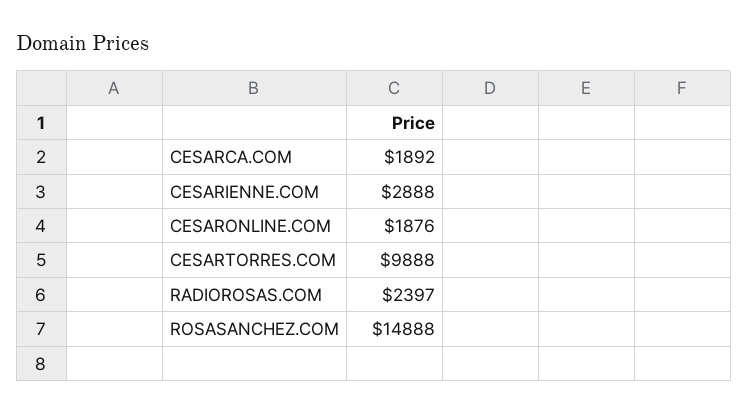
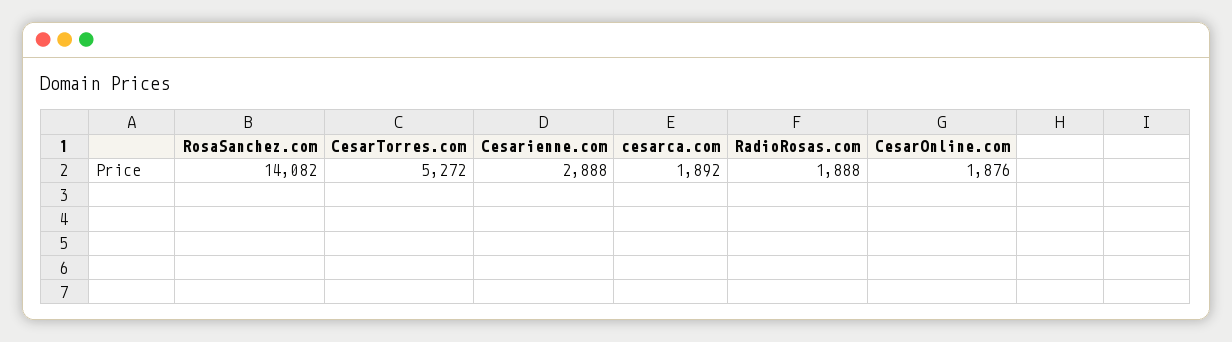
CESARTORRES.COM: 9888 -> 5272
RADIOROSAS.COM: 2397 -> 1888
ROSASANCHEZ.COM: 14888 -> 14082

